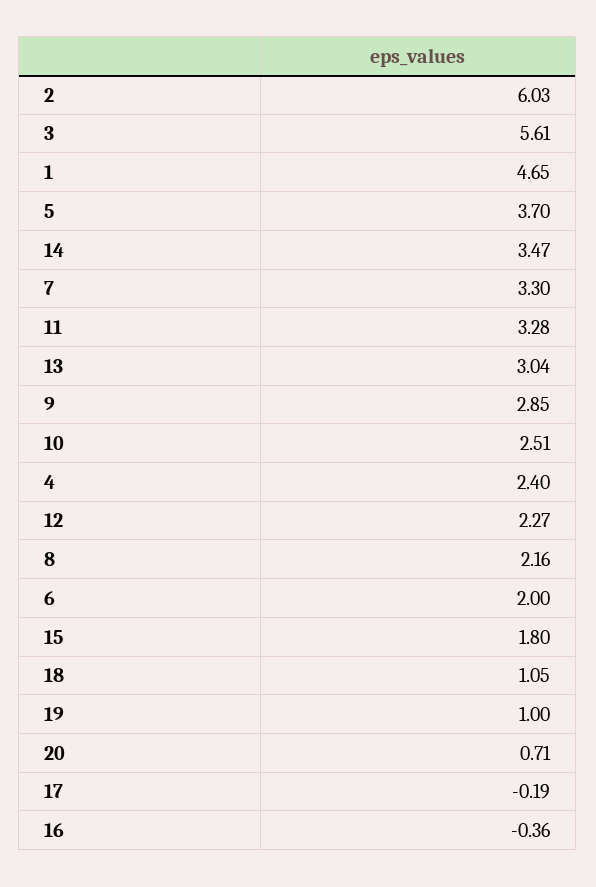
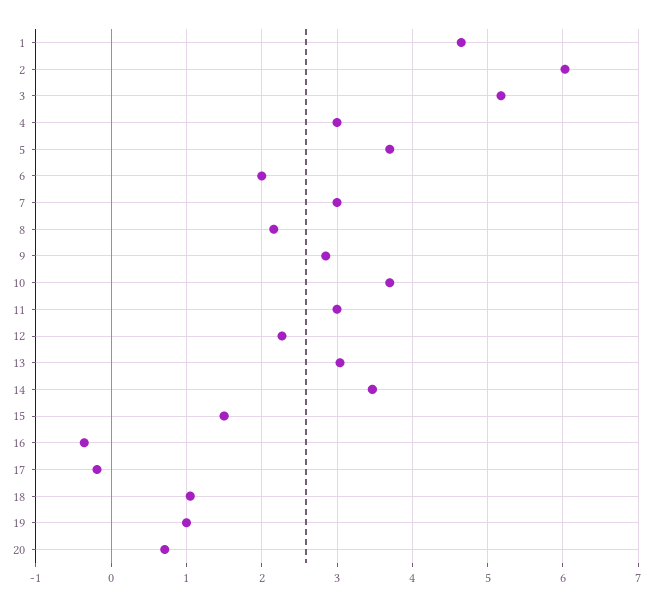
3: 5.61 -> 5.2
7: 3.3 -> 3
11: 3.28 -> 3
10: 2.51 -> 3.7
4: 2.4 -> 3
15: 1.8 -> 1.5

